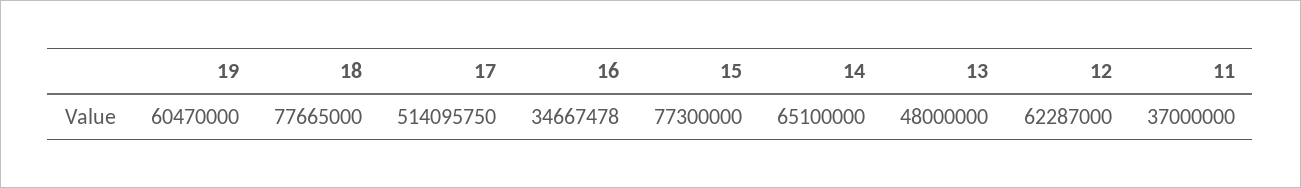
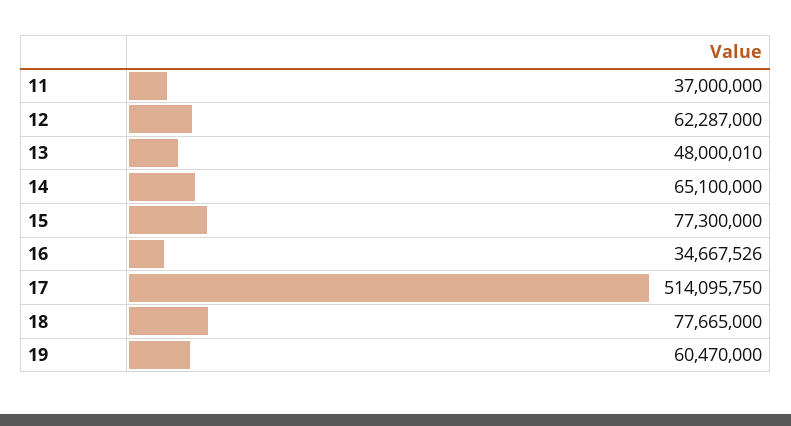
16: 34667478 -> 34667526
13: 48000000 -> 48000010

